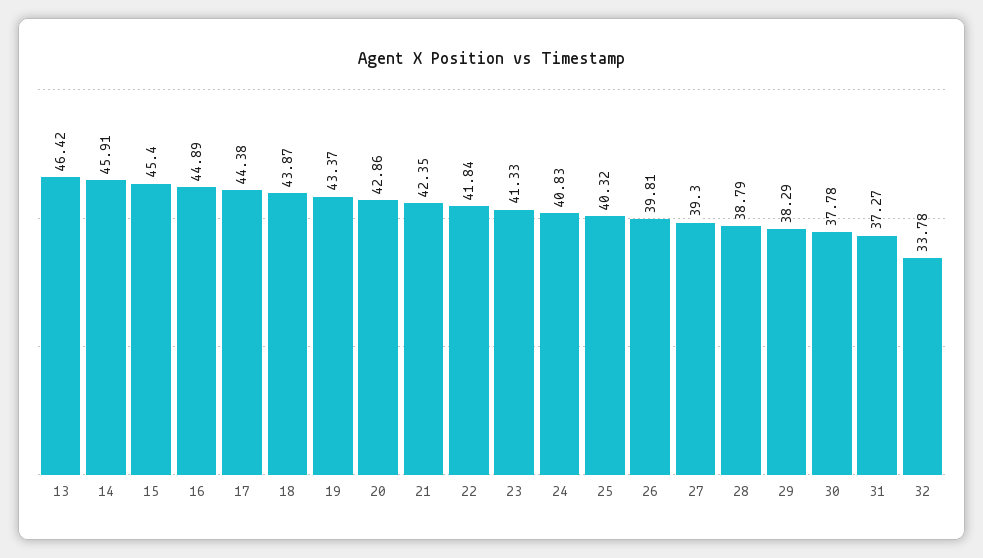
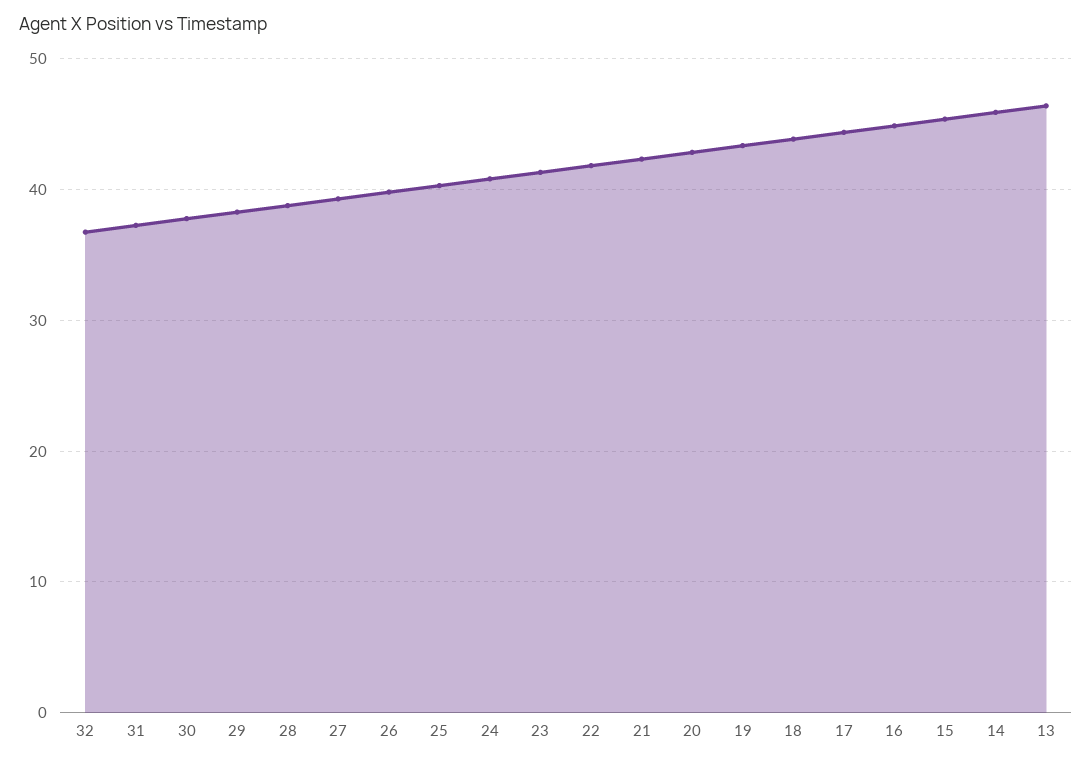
32: 33.78 -> 37

